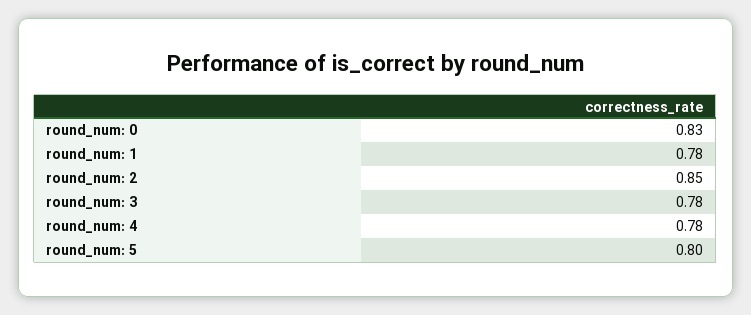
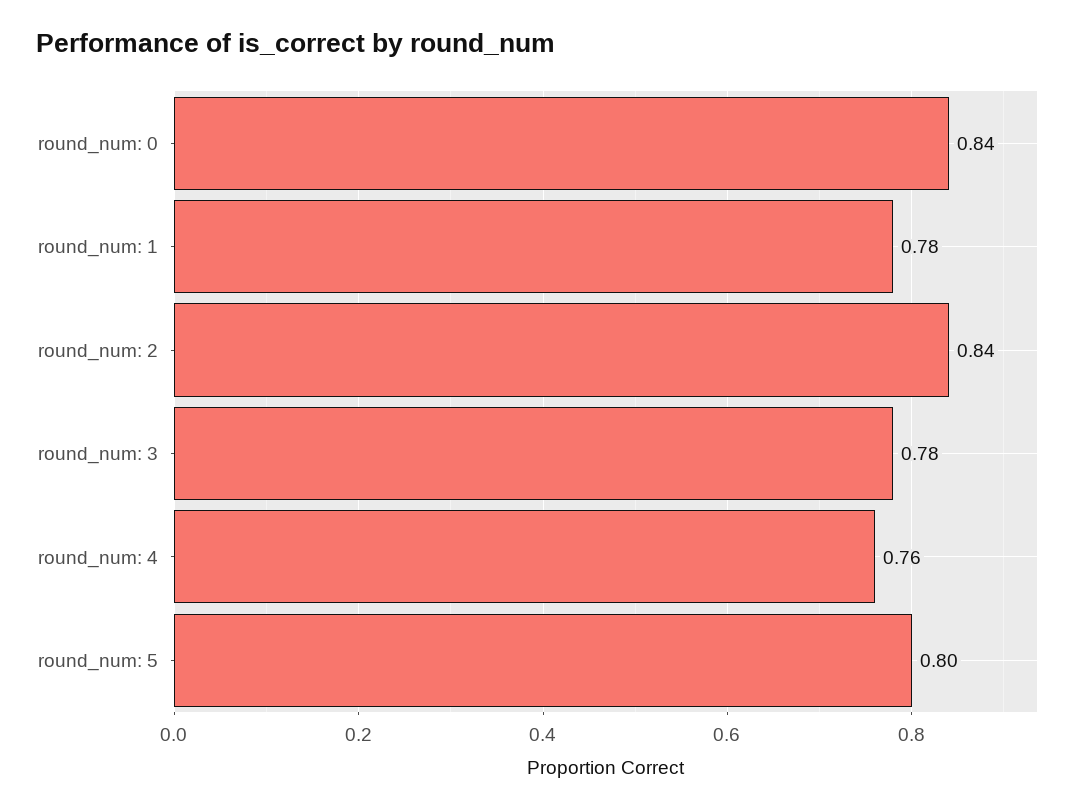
round_num: 0: 0.83 -> 0.84
round_num: 2: 0.85 -> 0.84
round_num: 4: 0.78 -> 0.76

